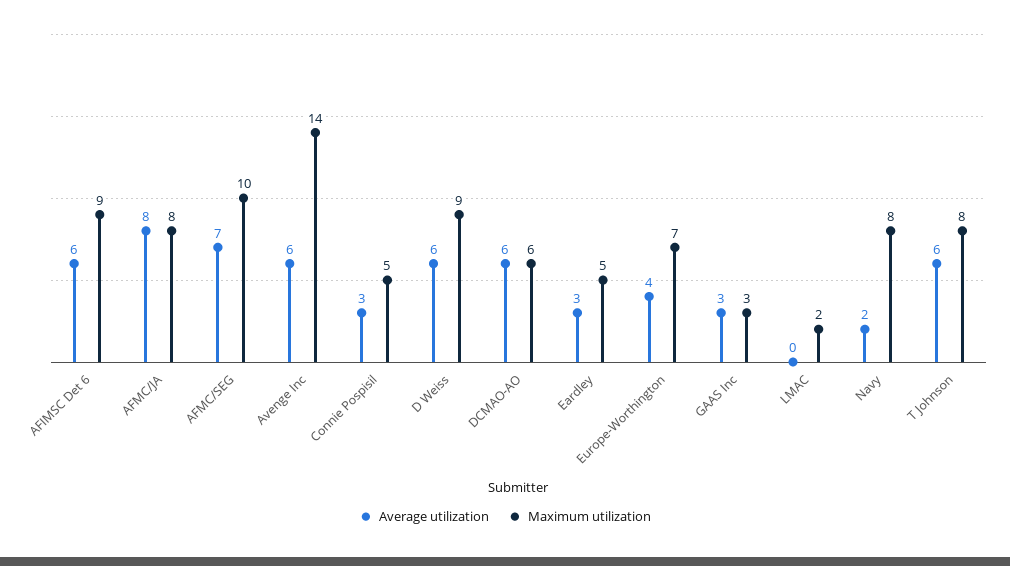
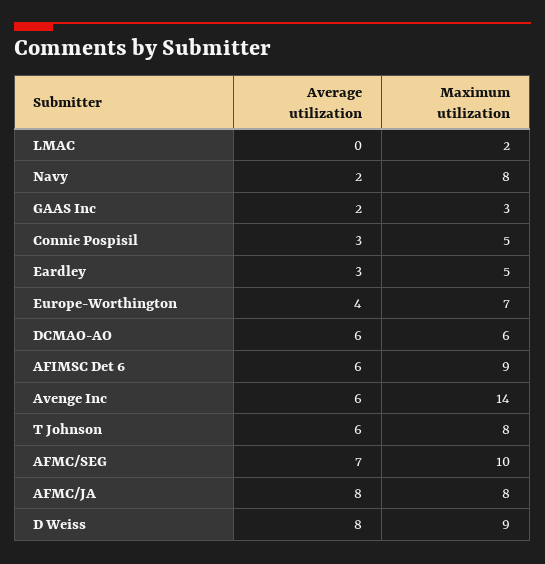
Average utilization, D Weiss: 6 -> 8
Average utilization, GAAS Inc: 3 -> 2

